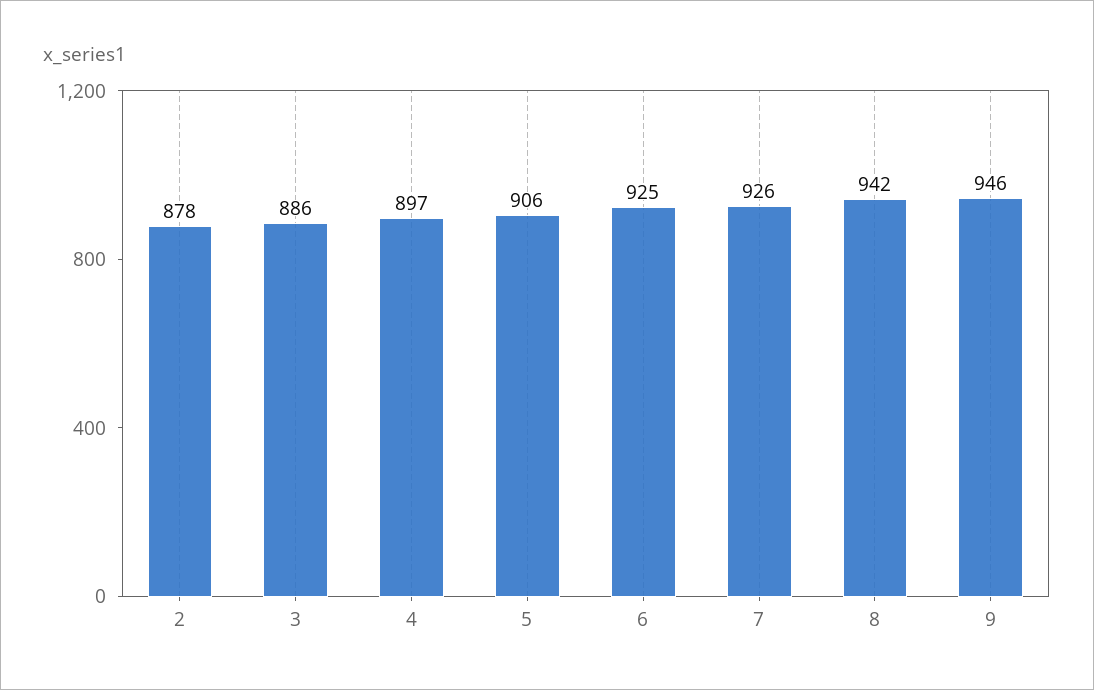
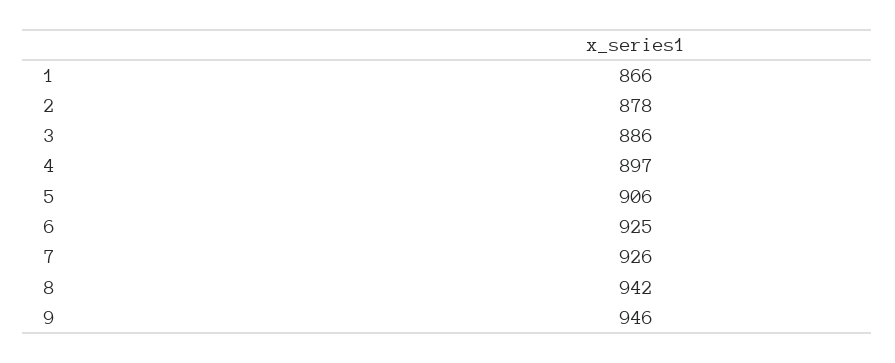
1: none -> 866

